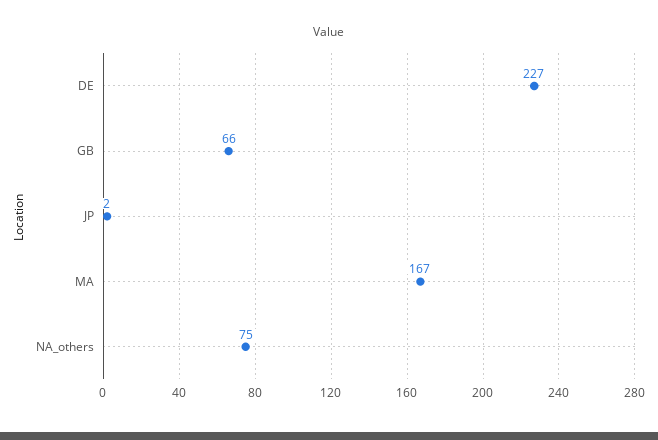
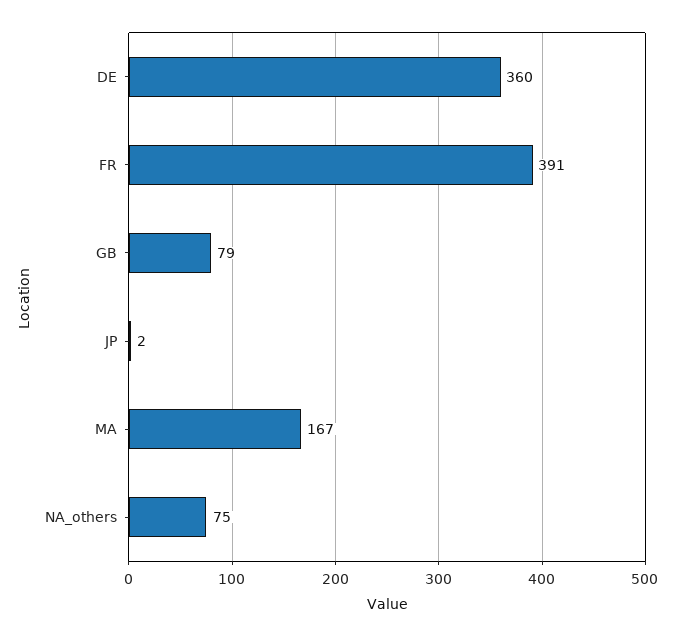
DE: 227 -> 360
GB: 66 -> 79
FR: none -> 391

